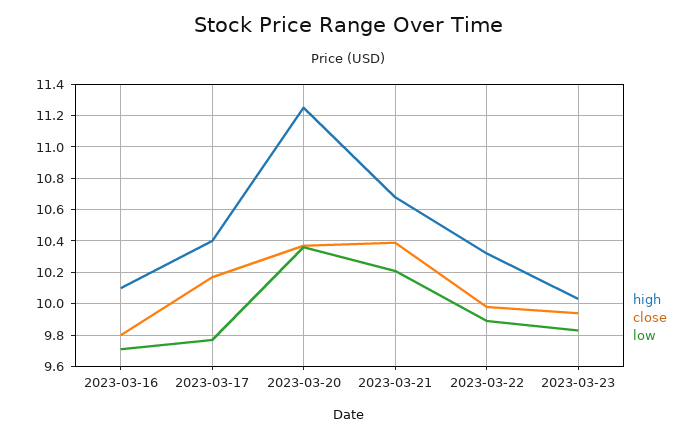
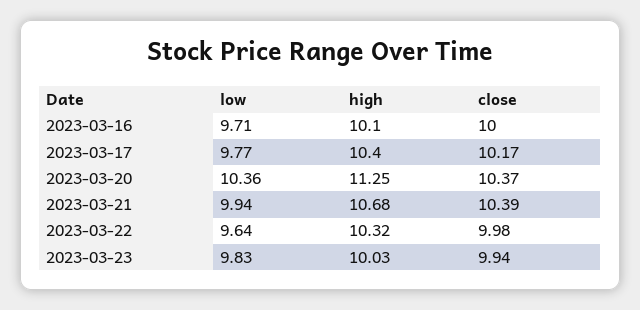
close, 2023-03-16: 9.8 -> 10
low, 2023-03-21: 10.2 -> 9.94
low, 2023-03-22: 9.9 -> 9.64

